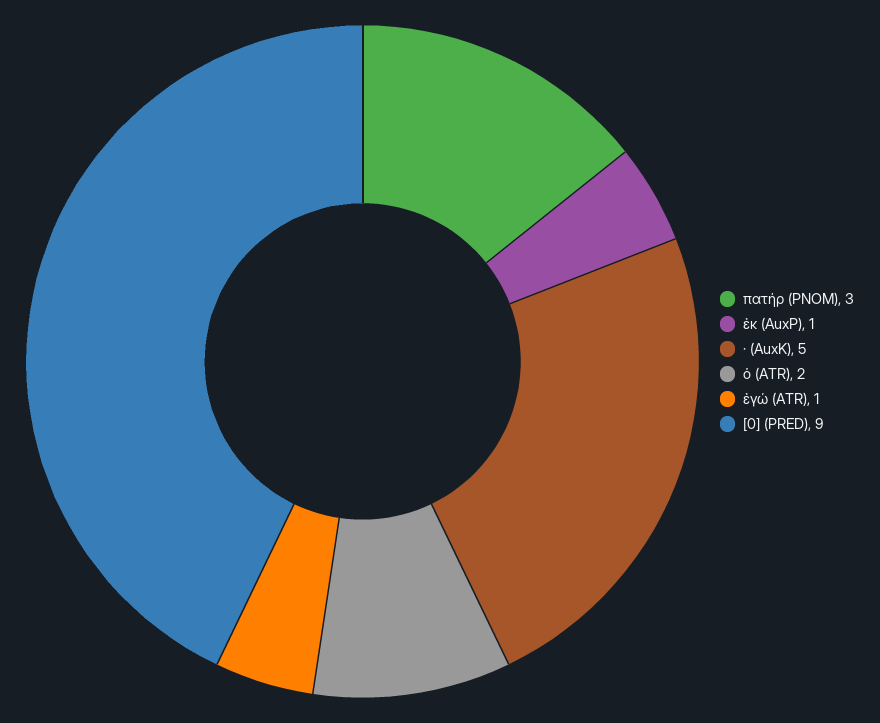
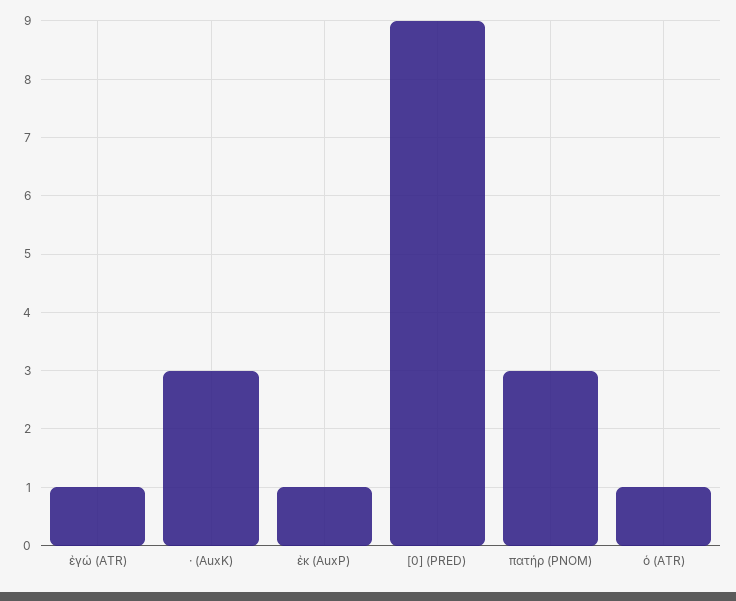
· (AuxK): 5 -> 3
ὁ (ATR): 2 -> 1

